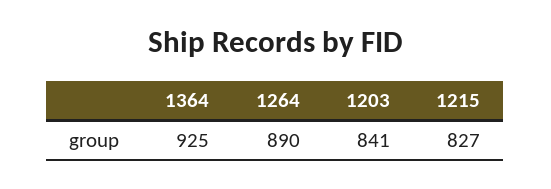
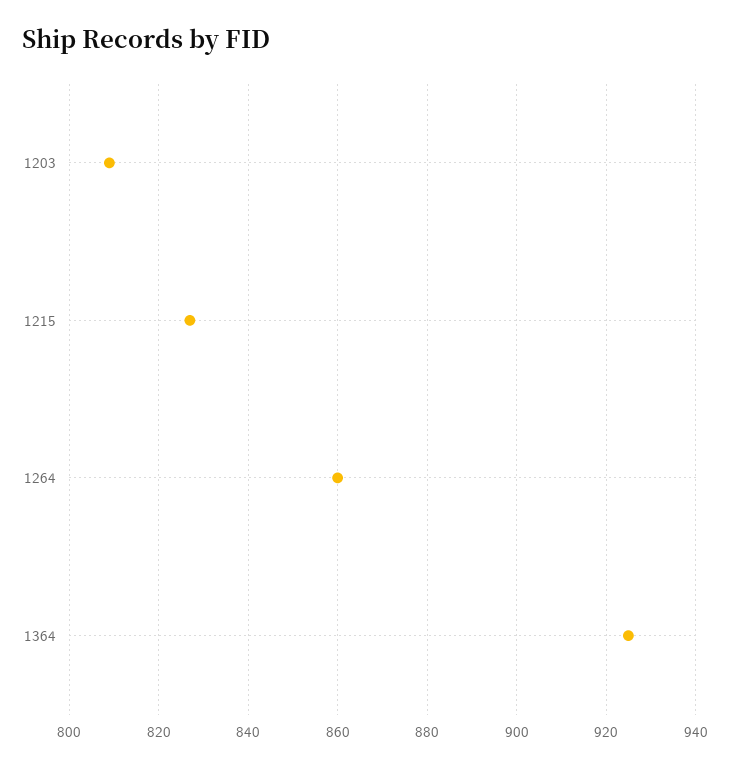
1264: 890 -> 860
1203: 841 -> 810

